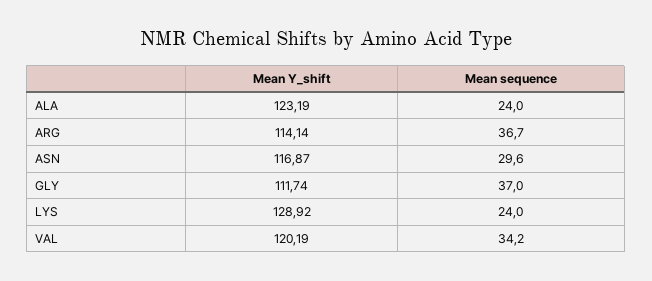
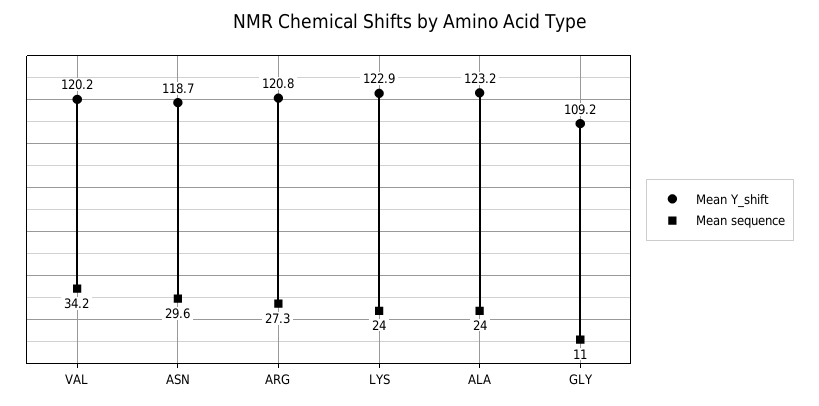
Mean Y_shift, ARG: 114.14 -> 120.8
Mean sequence, ARG: 36.7 -> 27.3
Mean Y_shift, ASN: 116.87 -> 118.7
Mean Y_shift, GLY: 111.74 -> 109.2
Mean sequence, GLY: 37 -> 11
Mean Y_shift, LYS: 128.92 -> 122.9

